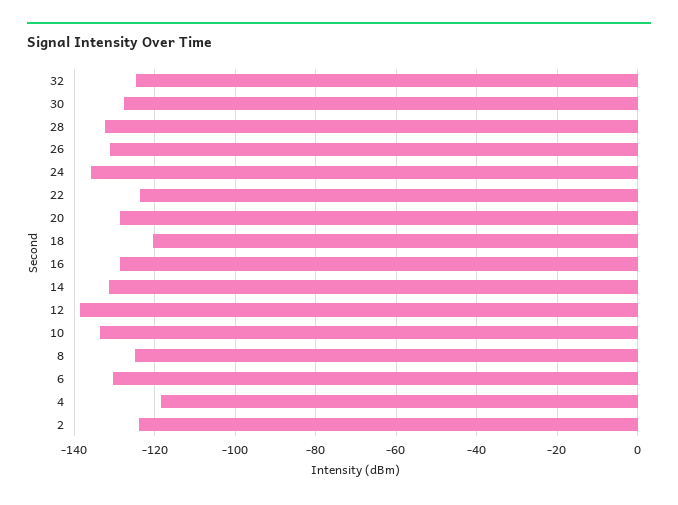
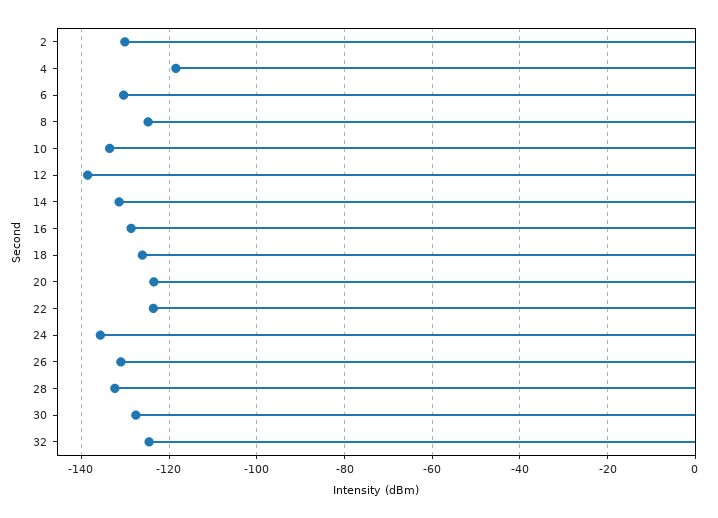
20: -128 -> -124
18: -120 -> -126
2: -124 -> -130

